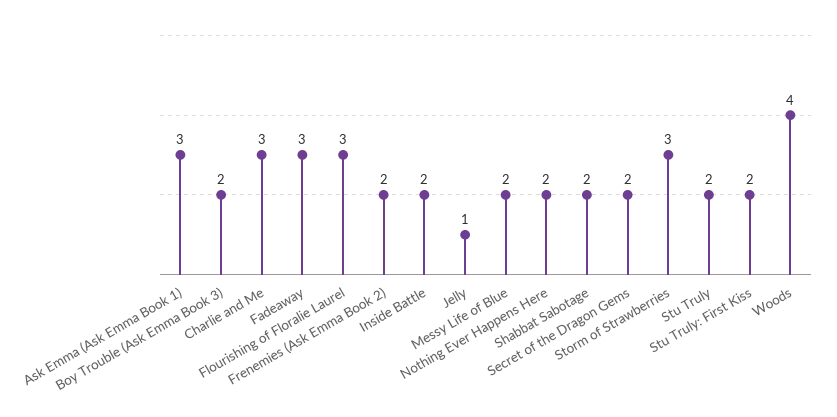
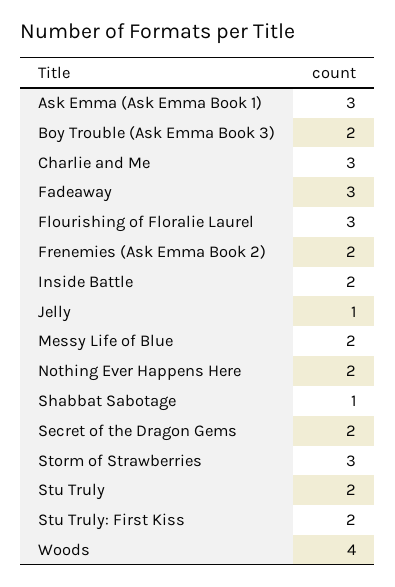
Shabbat Sabotage: 2 -> 1

